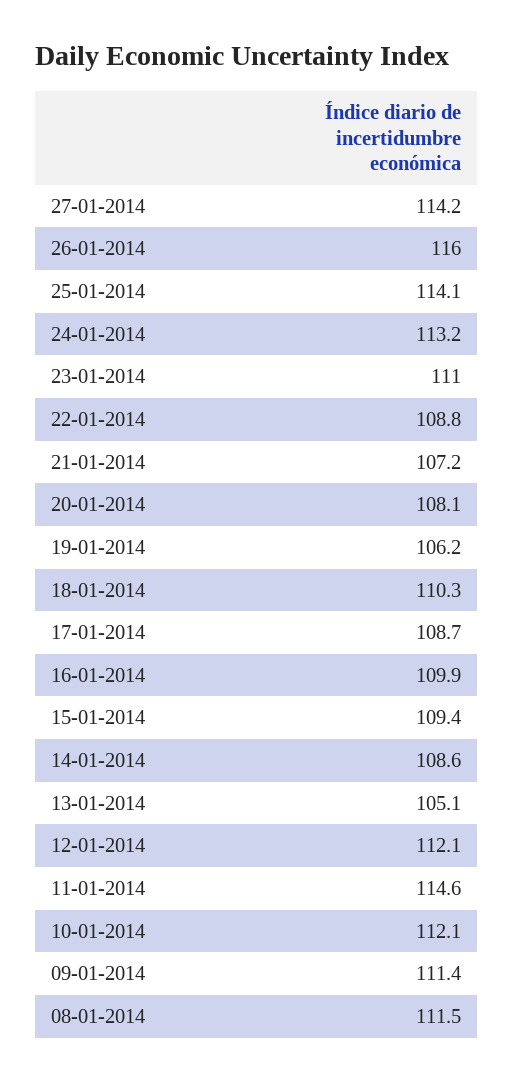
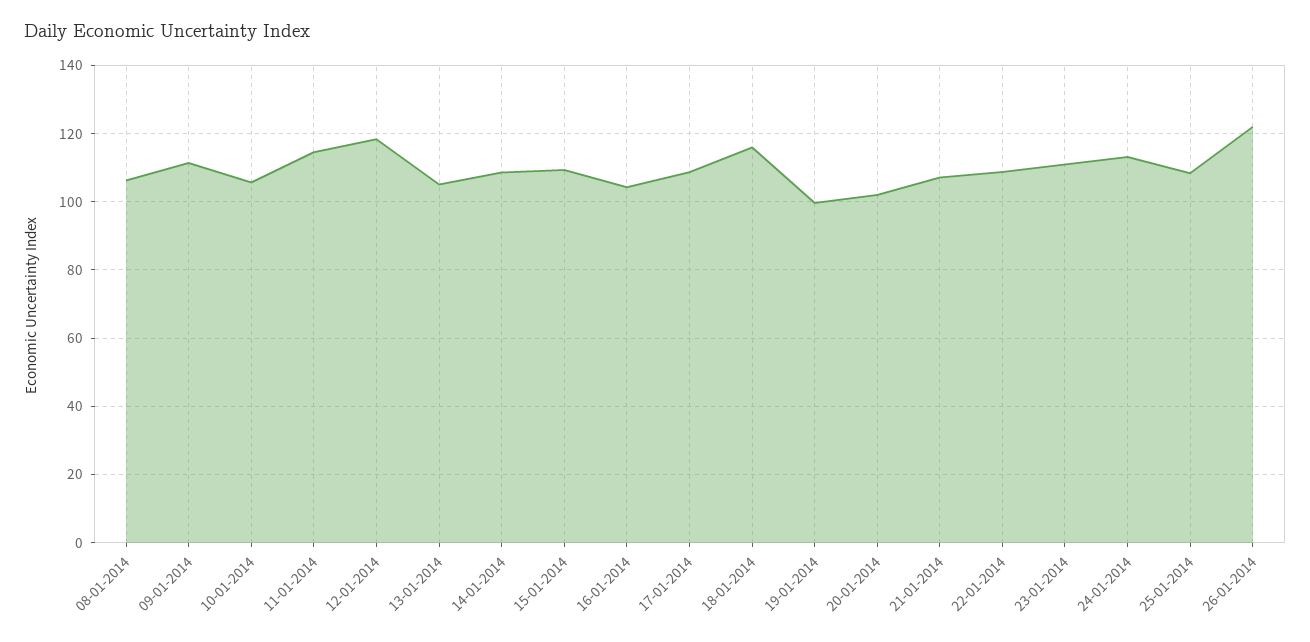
27-01-2014: 114.2 -> none
26-01-2014: 116 -> 122
25-01-2014: 114.1 -> 108
20-01-2014: 108.1 -> 102
19-01-2014: 106.2 -> 100
18-01-2014: 110.3 -> 116
16-01-2014: 109.9 -> 104
12-01-2014: 112.1 -> 118
10-01-2014: 112.1 -> 106
08-01-2014: 111.5 -> 106

